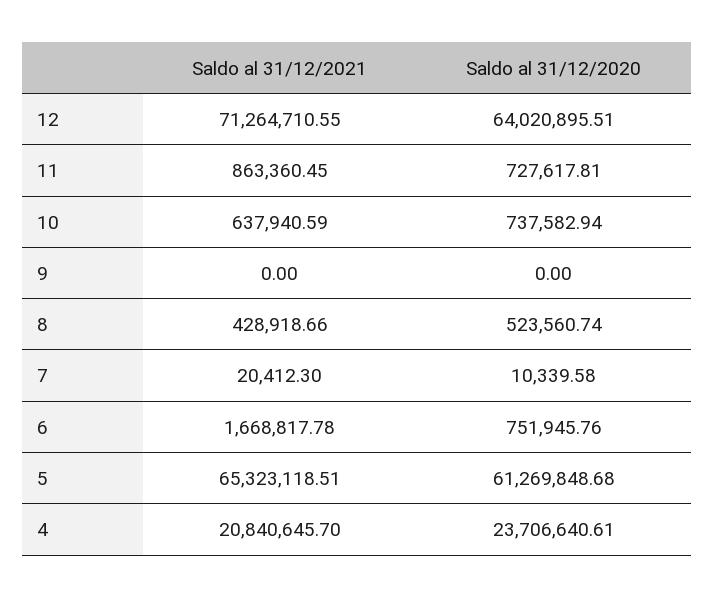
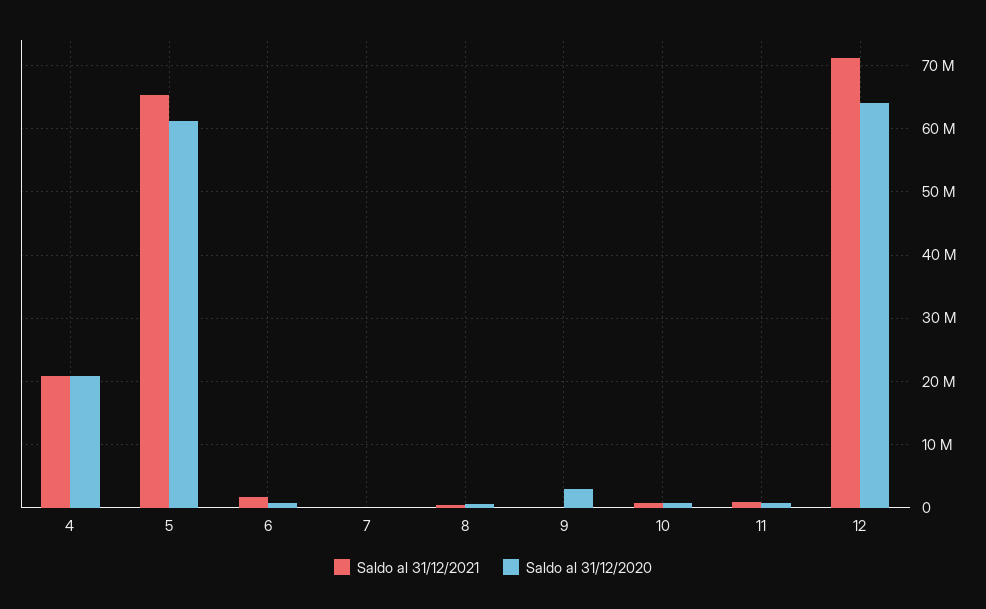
Saldo al 31/12/2020, 9: 0 -> 3000000
Saldo al 31/12/2020, 4: 23706640.61 -> 21000000

